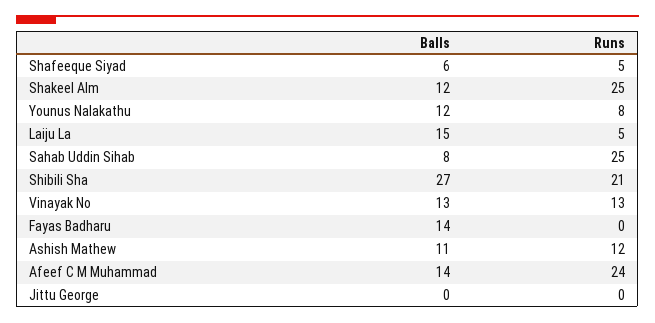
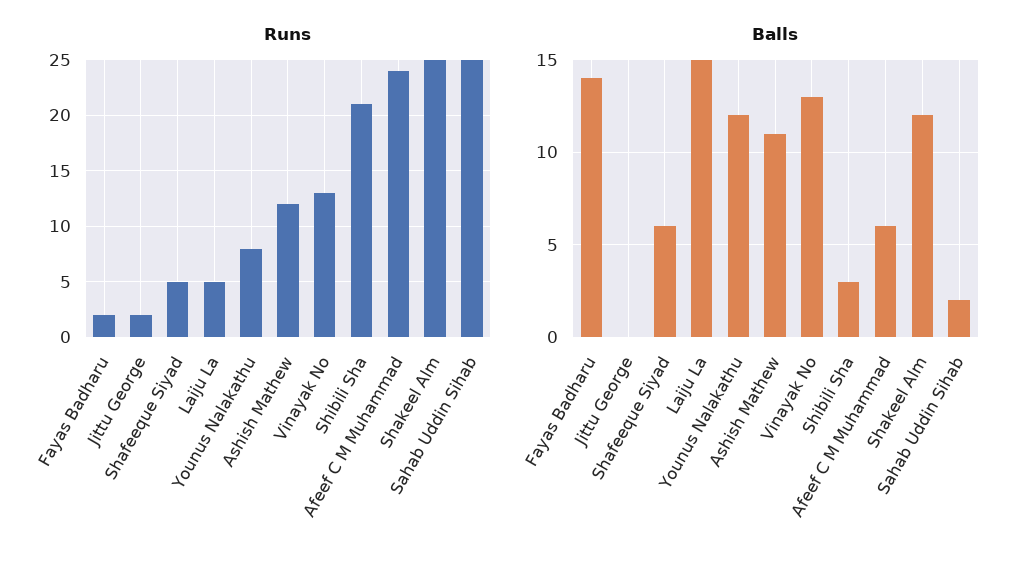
Balls, Sahab Uddin Sihab: 8 -> 2
Balls, Shibili Sha: 27 -> 3
Runs, Fayas Badharu: 0 -> 2
Balls, Afeef C M Muhammad: 14 -> 6
Runs, Jittu George: 0 -> 2

